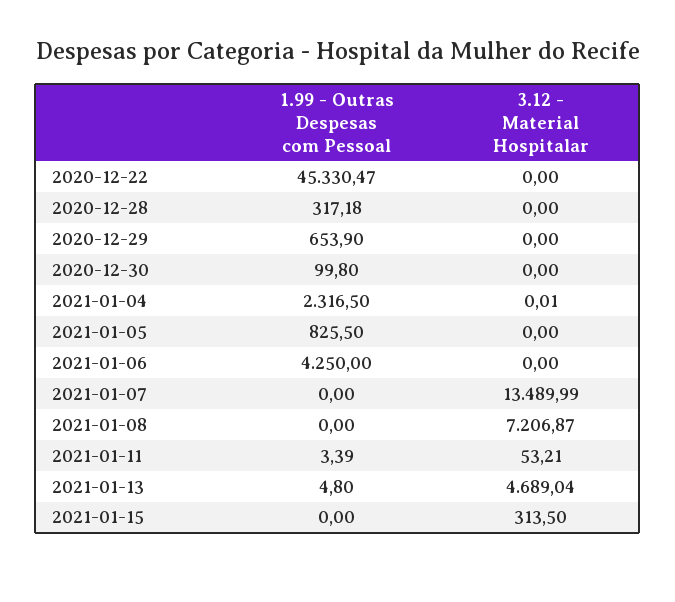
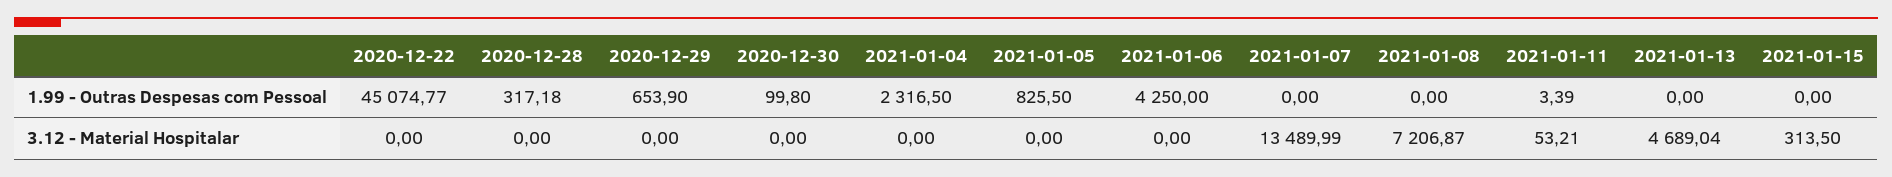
1.99 - Outras Despesas com Pessoal, 2020-12-22: 45330.47 -> 45074.77
3.12 - Material Hospitalar, 2021-01-04: 0.01 -> 0
1.99 - Outras Despesas com Pessoal, 2021-01-13: 4.8 -> 0

